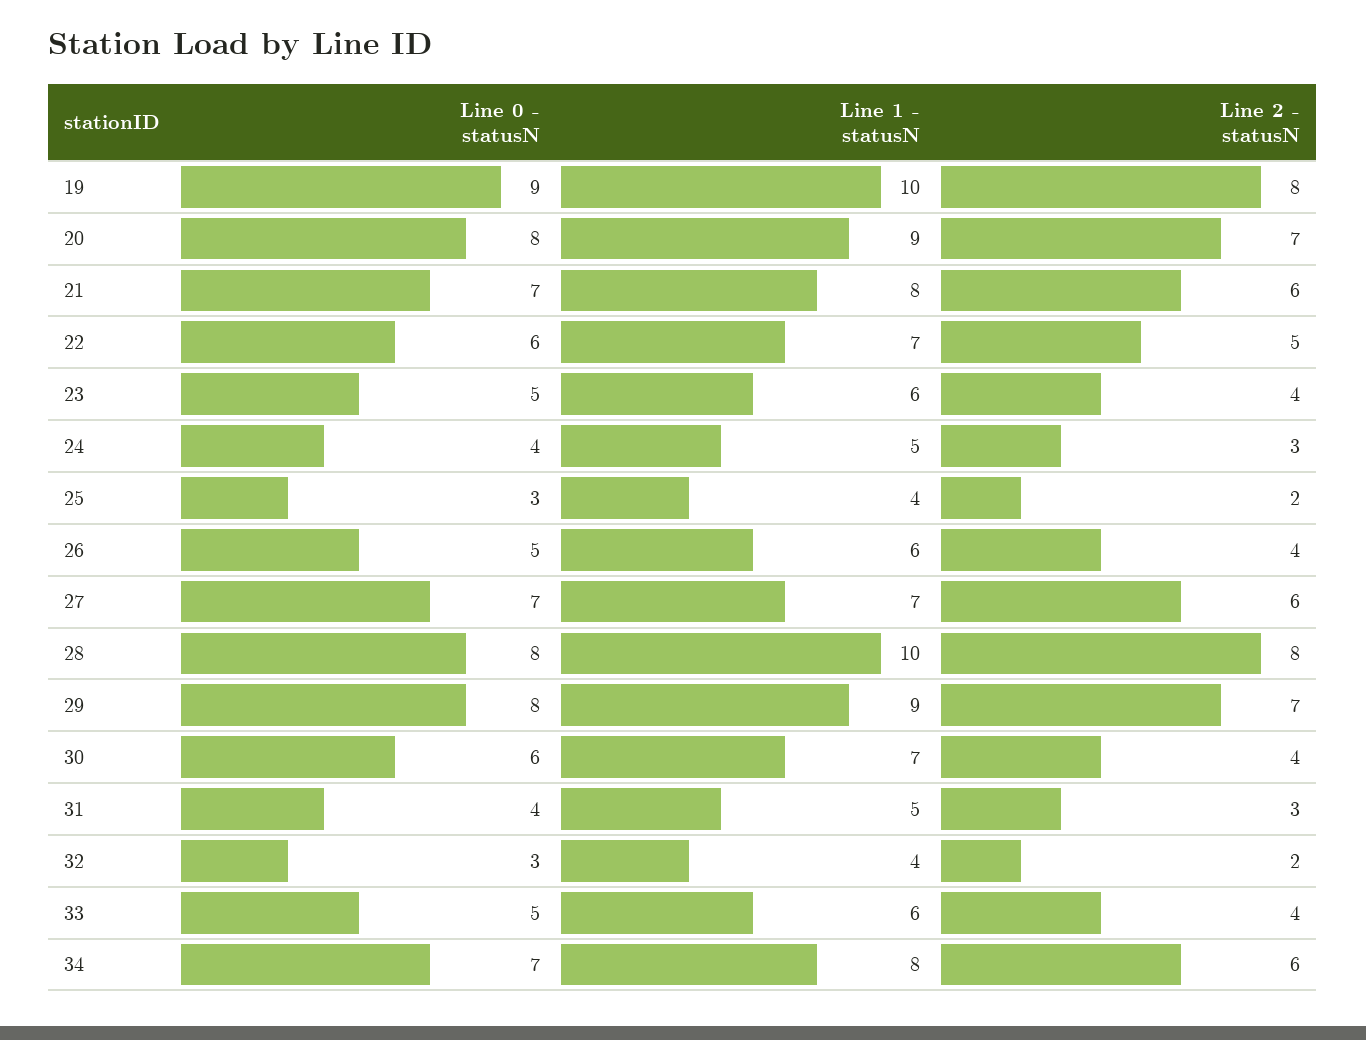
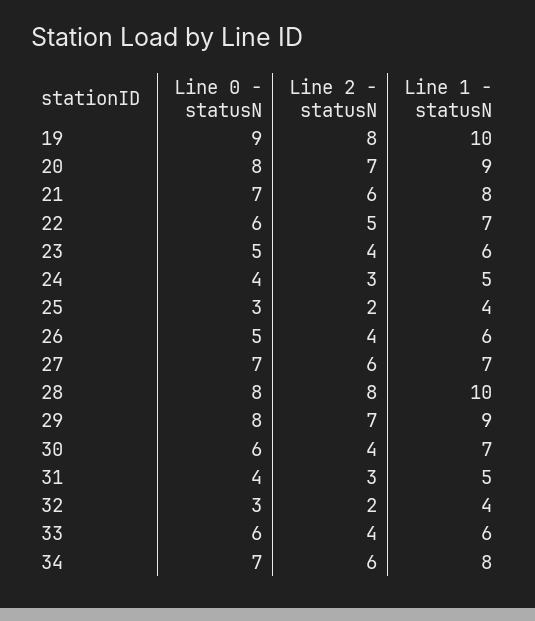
Line 0 - statusN, 33: 5 -> 6

